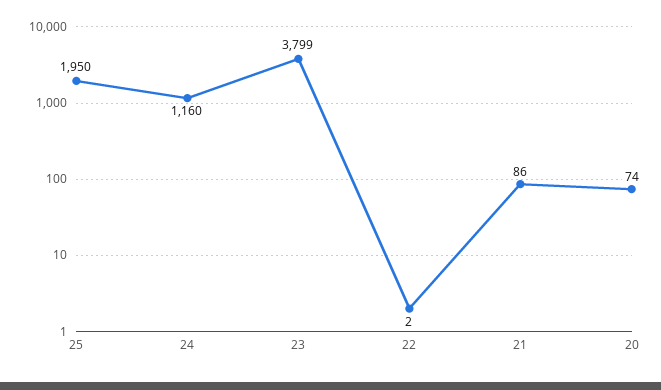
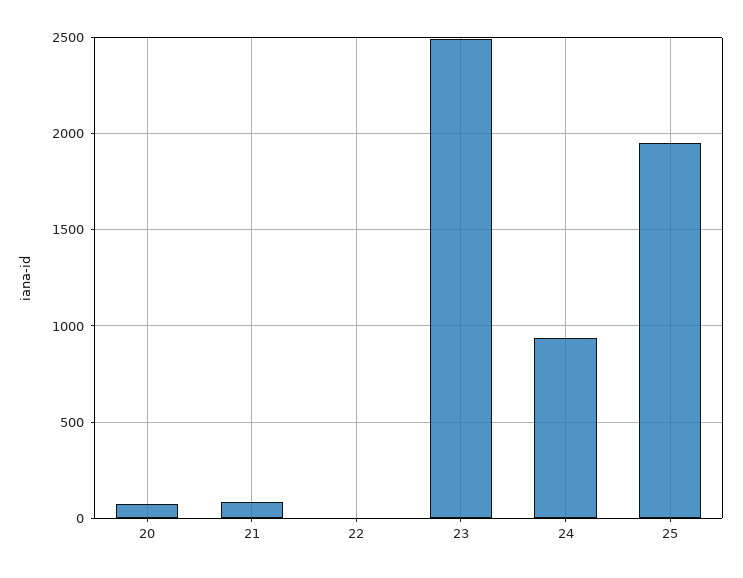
24: 1160 -> 950
23: 3799 -> 2500

